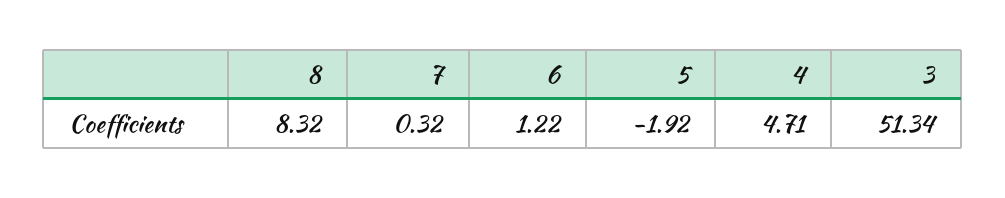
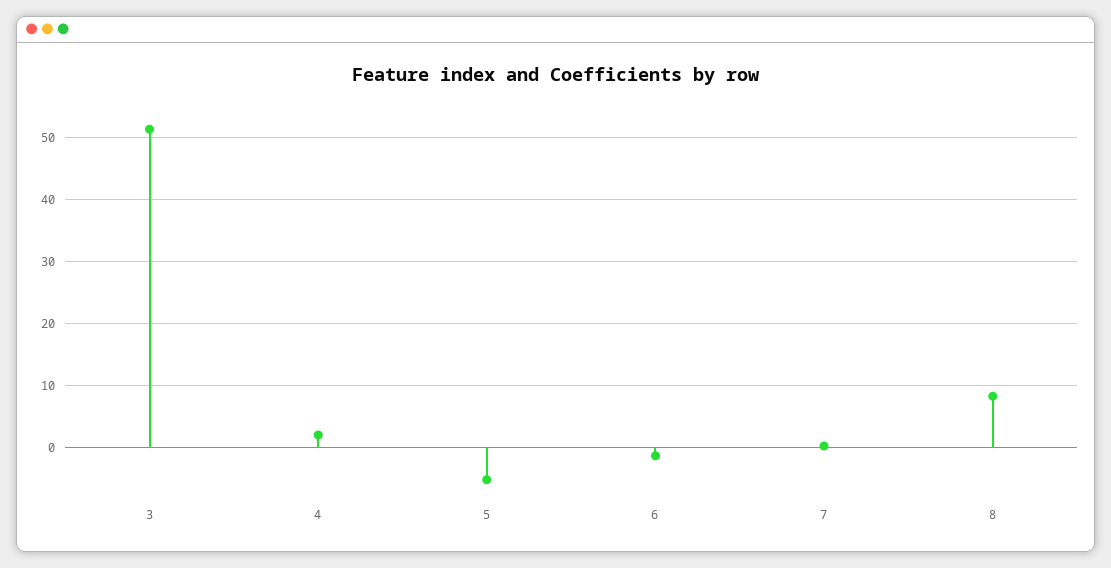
6: 1.22 -> -1
5: -1.92 -> -5
4: 4.71 -> 2

